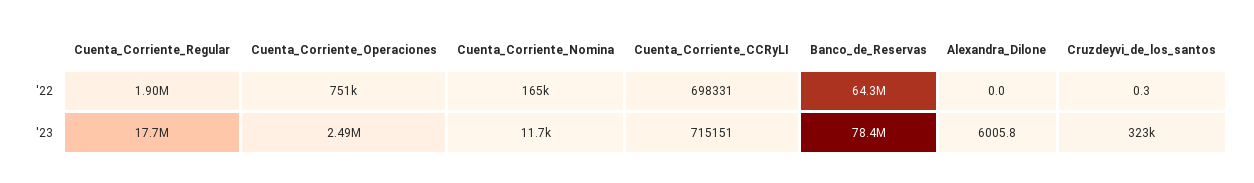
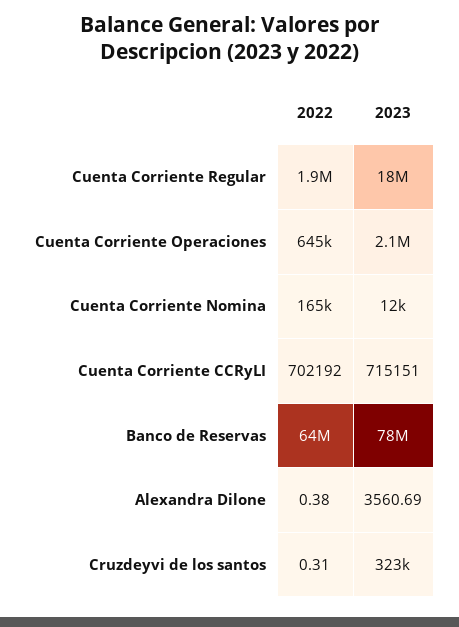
Cuenta_Corriente_Operaciones, '22: 751000 -> 645000
Cuenta_Corriente_CCRyLI, '22: 698331 -> 702192
Alexandra_Dilone, '22: 0 -> 0.38
Cuenta_Corriente_Operaciones, '23: 2490000 -> 2100000
Alexandra_Dilone, '23: 6005.8 -> 3560.69

